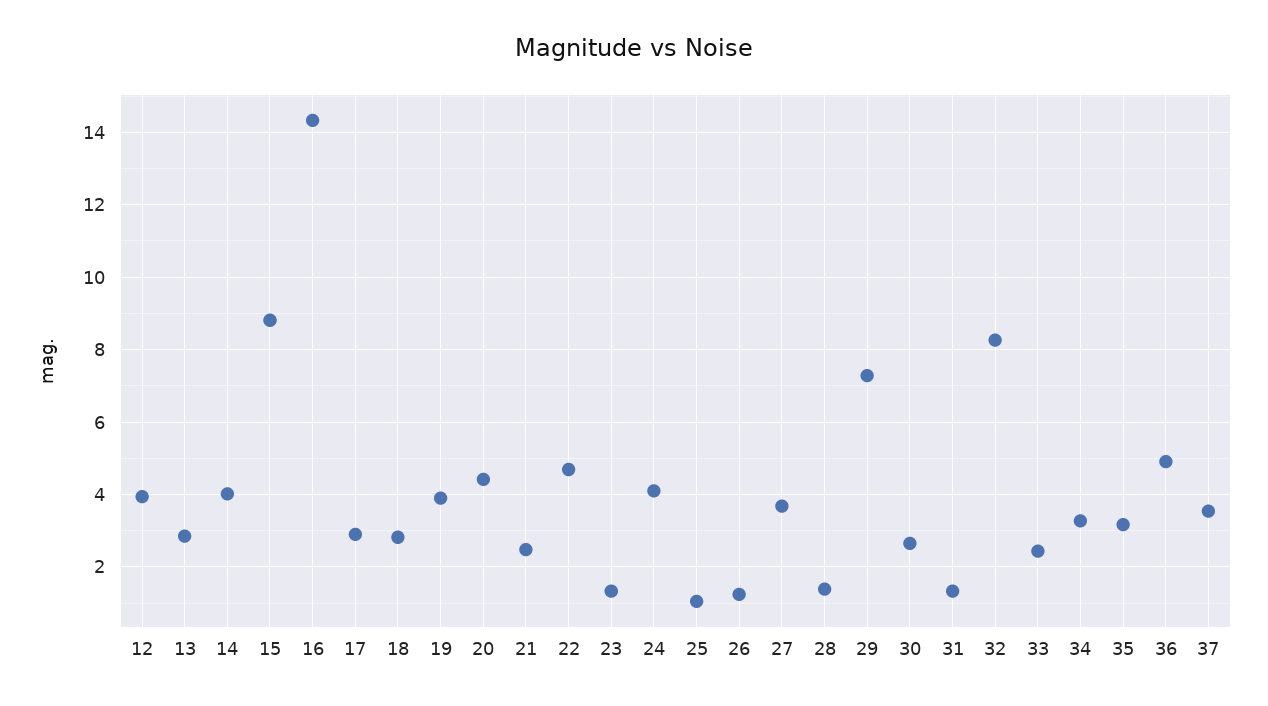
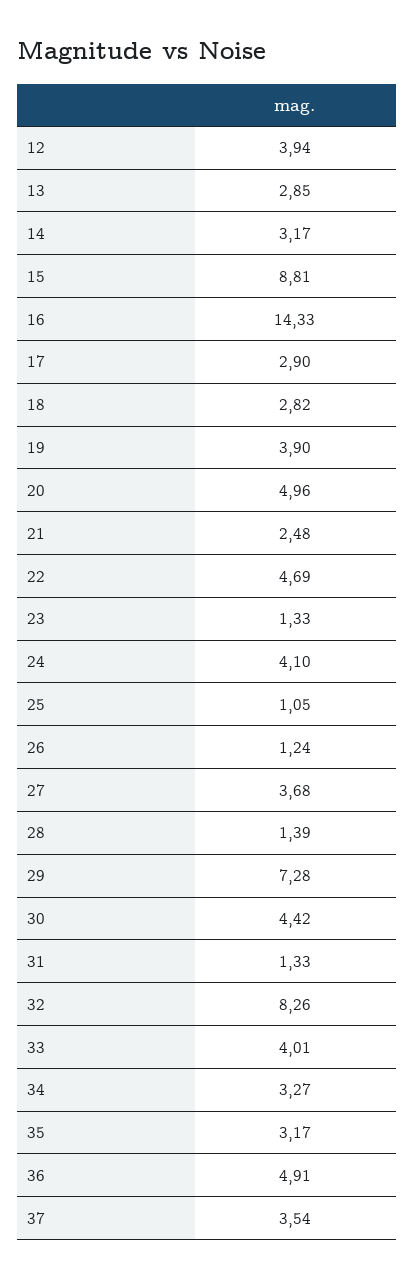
14: 4 -> 3.17
20: 4.4 -> 4.96
30: 2.6 -> 4.42
33: 2.4 -> 4.01

